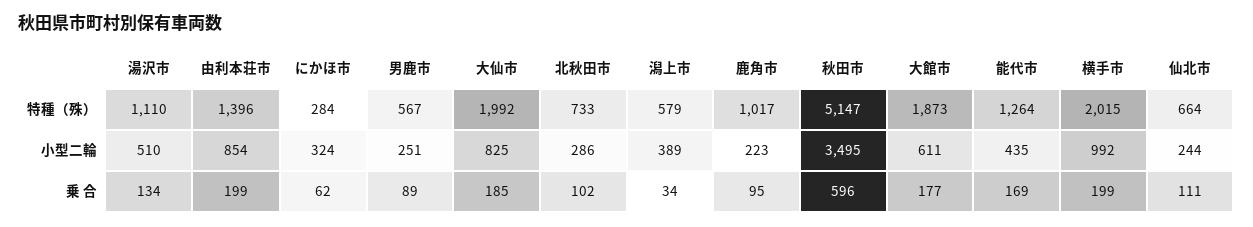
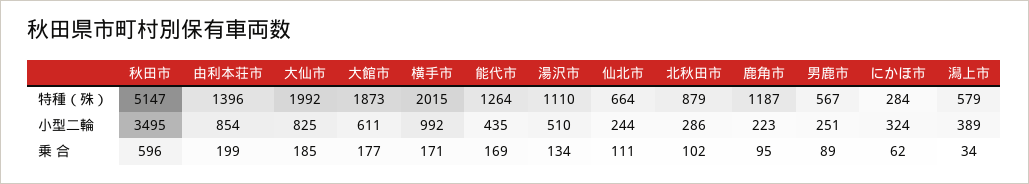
北秋田市, 特種（殊）: 733 -> 879
鹿角市, 特種（殊）: 1017 -> 1187
横手市, 乗 合: 199 -> 171

